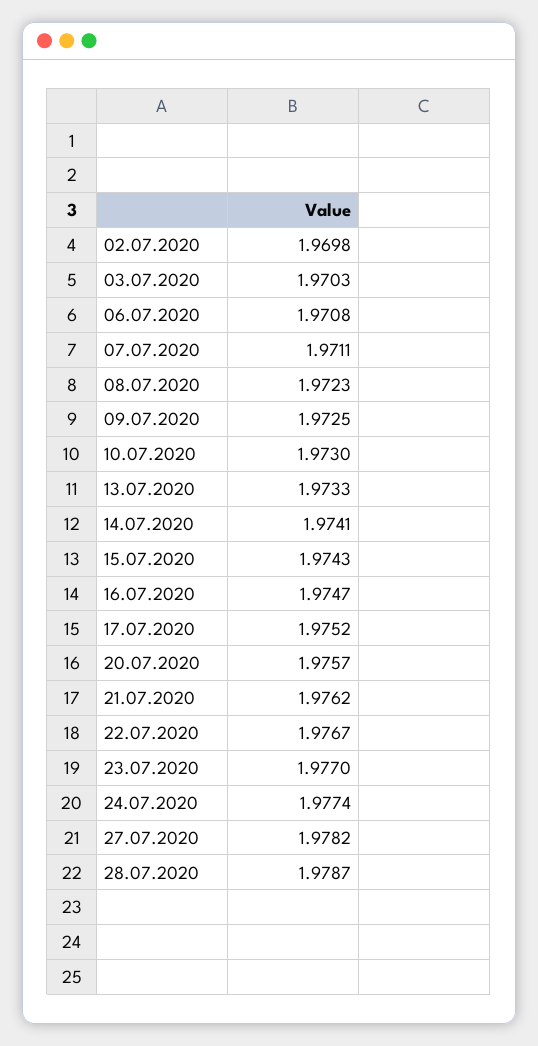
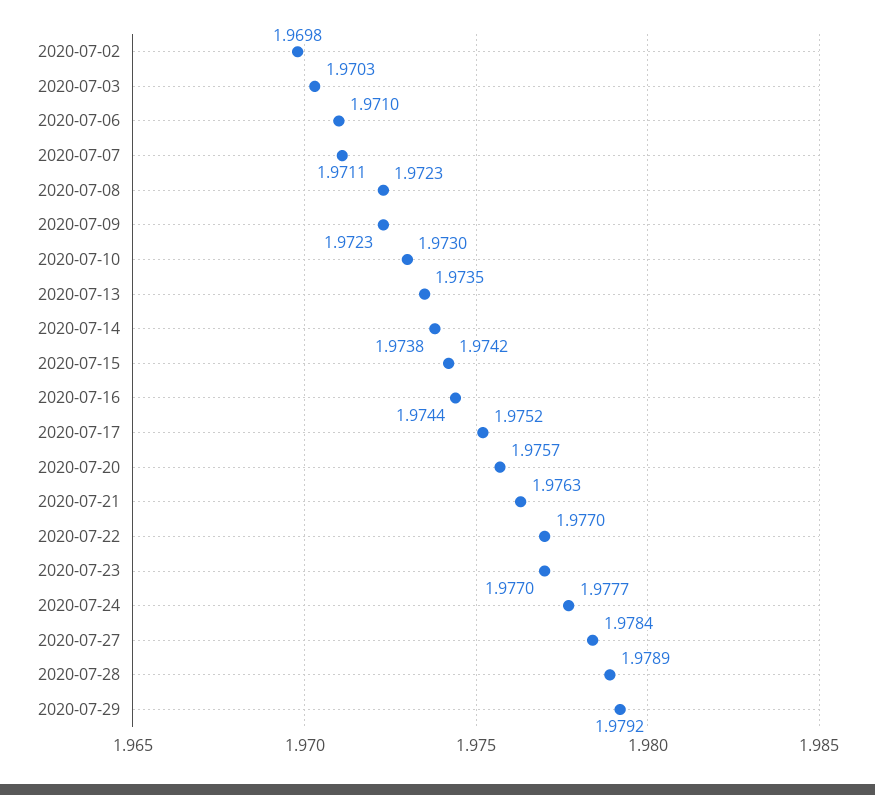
06.07.2020: 1.9708 -> 1.971
09.07.2020: 1.9725 -> 1.9723
13.07.2020: 1.9733 -> 1.9735
14.07.2020: 1.9741 -> 1.9738
15.07.2020: 1.9743 -> 1.9742
16.07.2020: 1.9747 -> 1.9744
21.07.2020: 1.9762 -> 1.9763
22.07.2020: 1.9767 -> 1.977
24.07.2020: 1.9774 -> 1.9777
27.07.2020: 1.9782 -> 1.9784
28.07.2020: 1.9787 -> 1.9789
2020-07-29: none -> 1.9792

